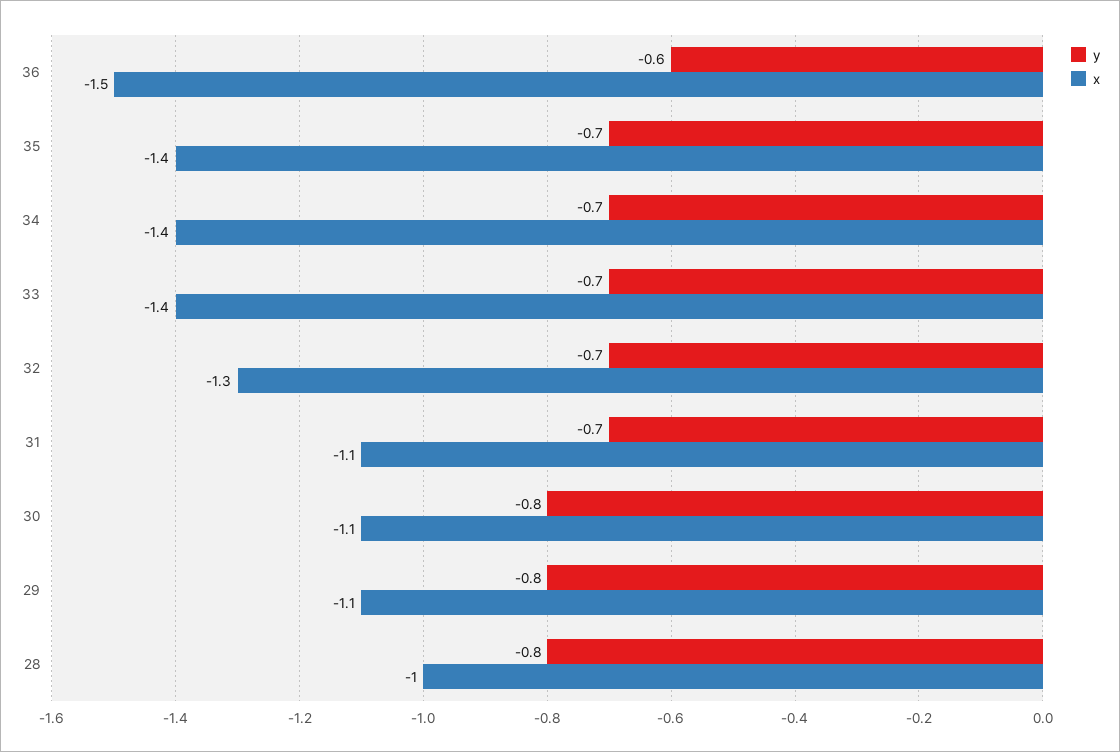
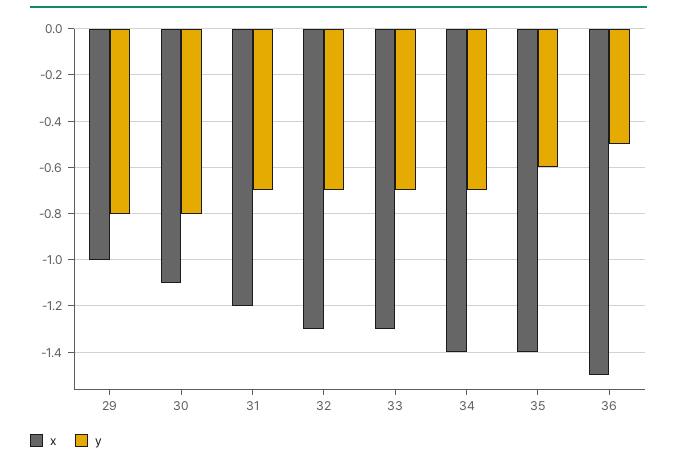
y, 36: -0.6 -> -0.5
y, 35: -0.7 -> -0.6
x, 33: -1.4 -> -1.3
x, 31: -1.1 -> -1.2
x, 29: -1.1 -> -1
y, 28: -0.8 -> none
x, 28: -1 -> none

